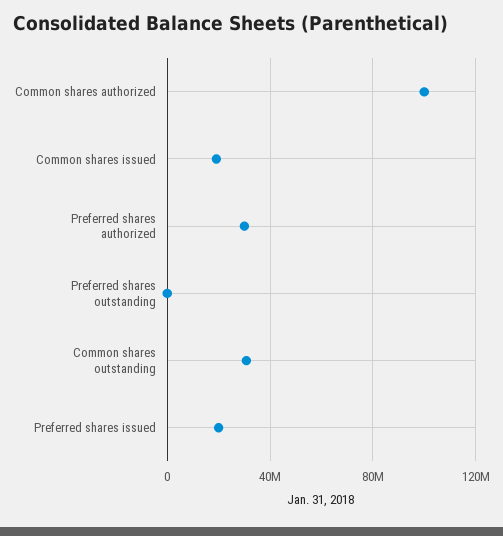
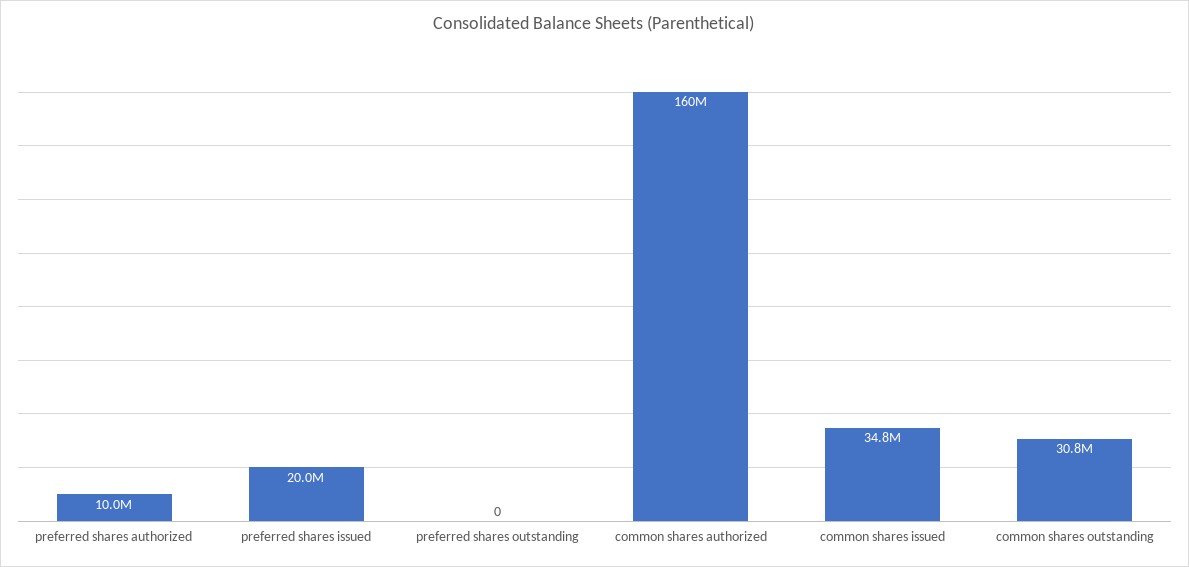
Common shares authorized: 100000000 -> 160000000
Common shares issued: 20000000 -> 34800000
Preferred shares authorized: 30000000 -> 10000000

